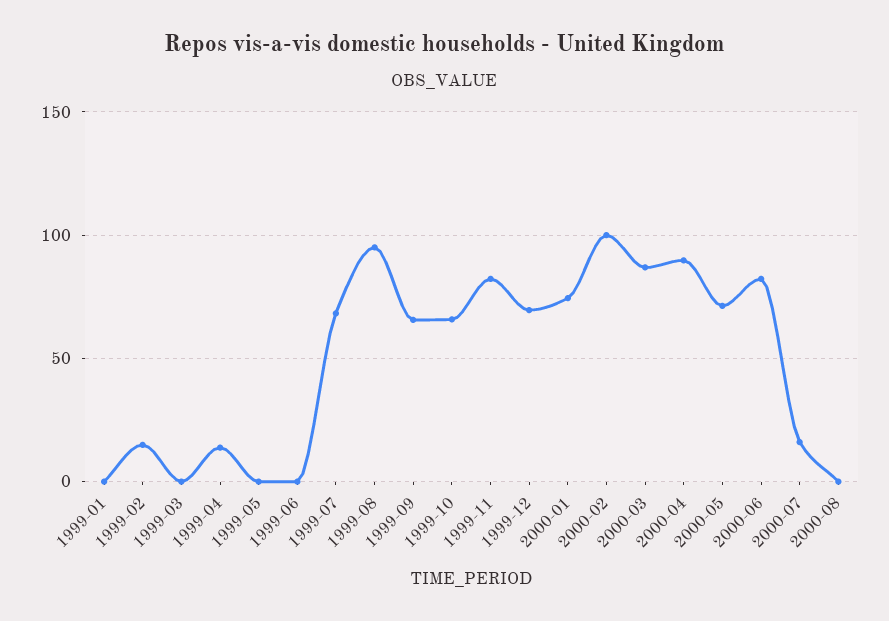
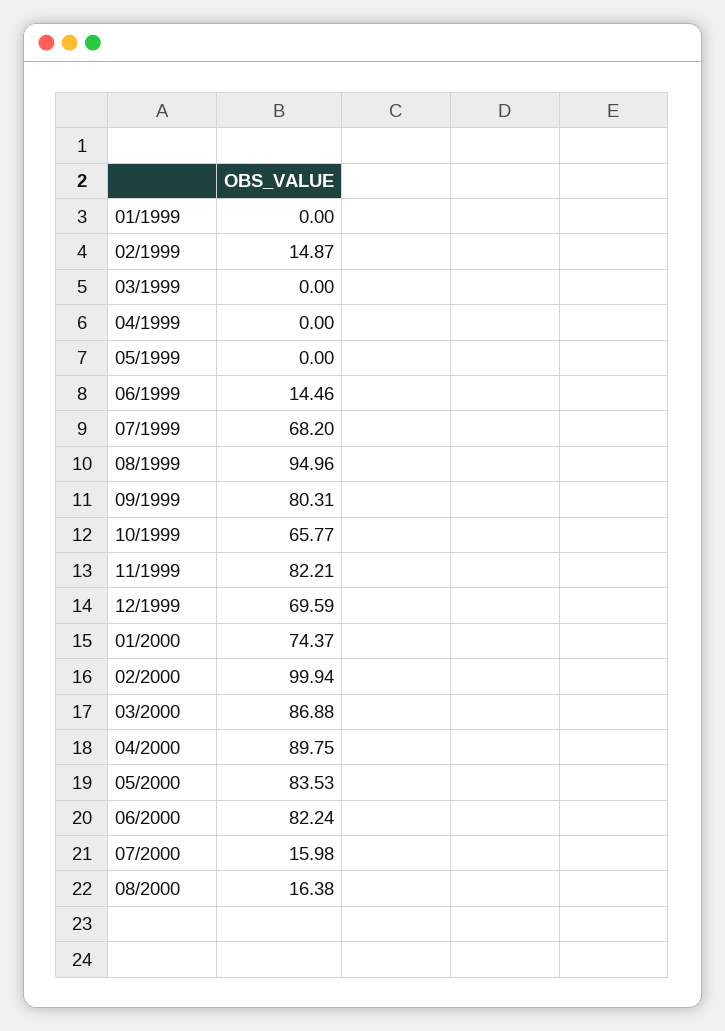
1999-04: 15 -> 0
1999-06: 0 -> 14.46
1999-09: 65 -> 80.31
2000-05: 70 -> 83.53
2000-08: 0 -> 16.38

